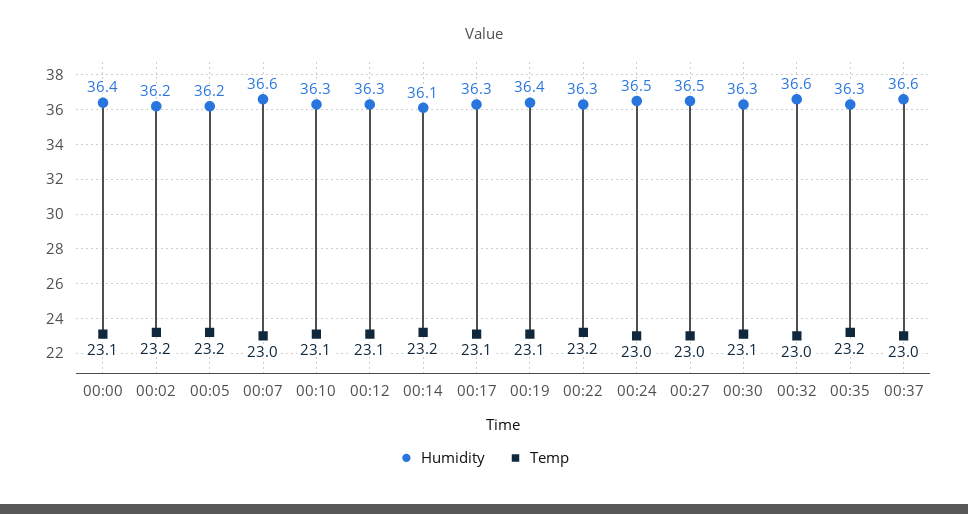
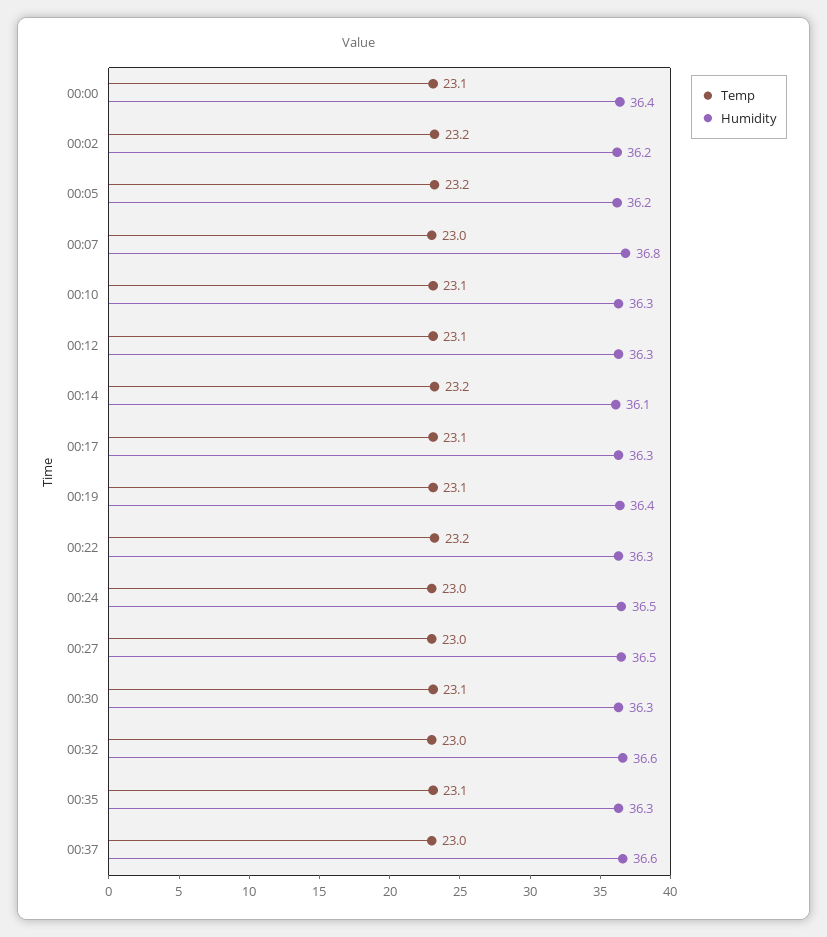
Humidity, 00:07: 36.6 -> 36.8
Temp, 00:35: 23.2 -> 23.1

